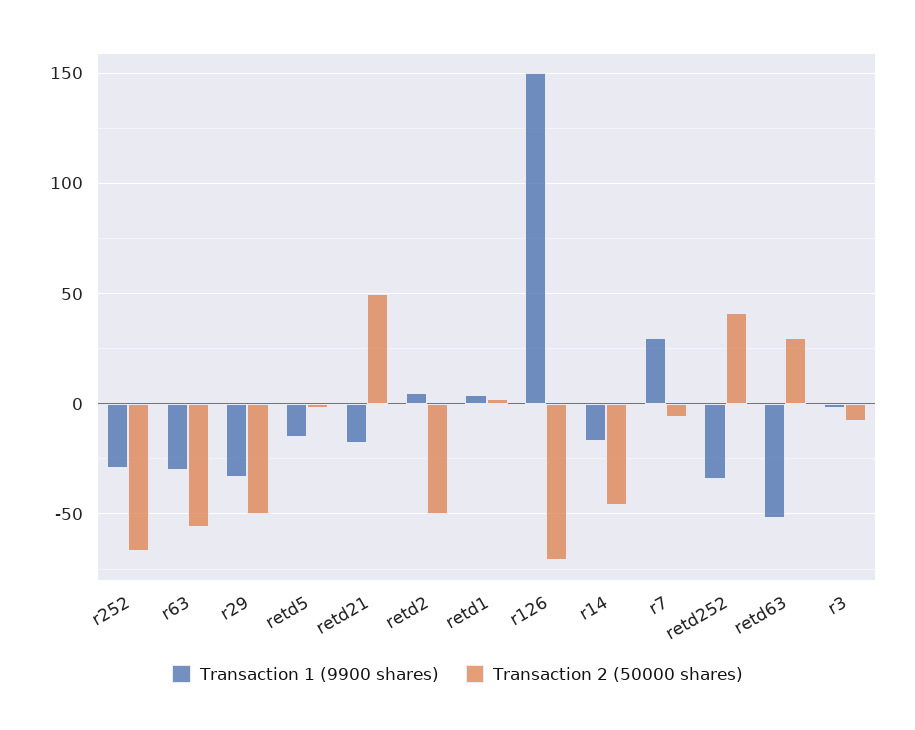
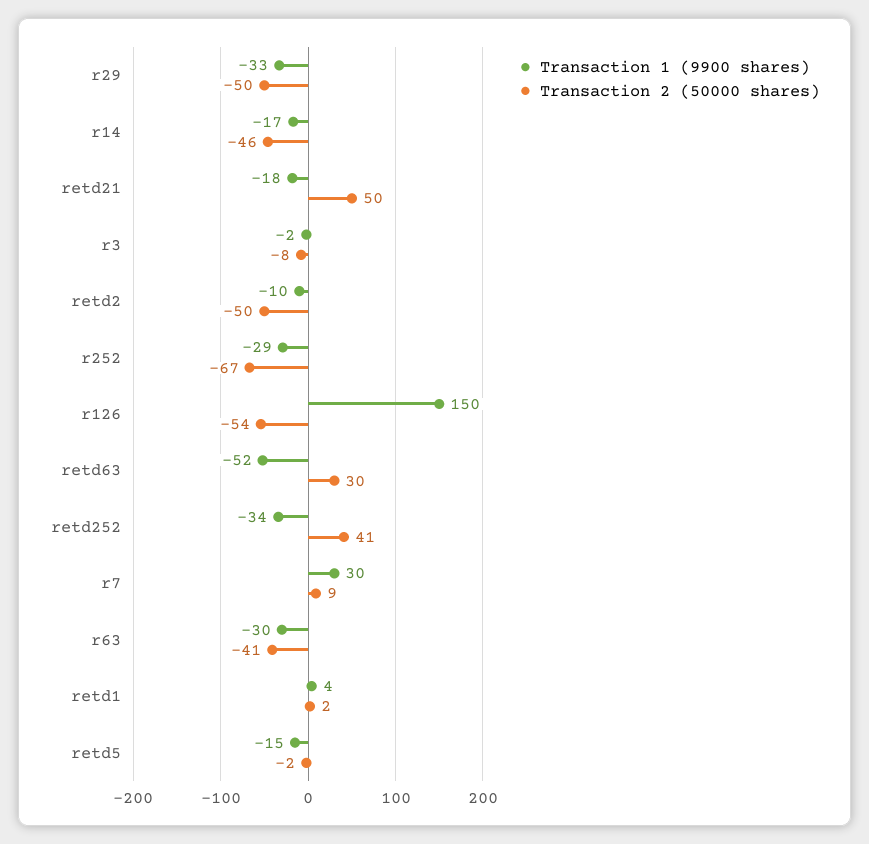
Transaction 2 (50000 shares), r63: -55 -> -41
Transaction 1 (9900 shares), retd2: 5 -> -10
Transaction 2 (50000 shares), r126: -70 -> -54
Transaction 2 (50000 shares), r7: -5 -> 9

